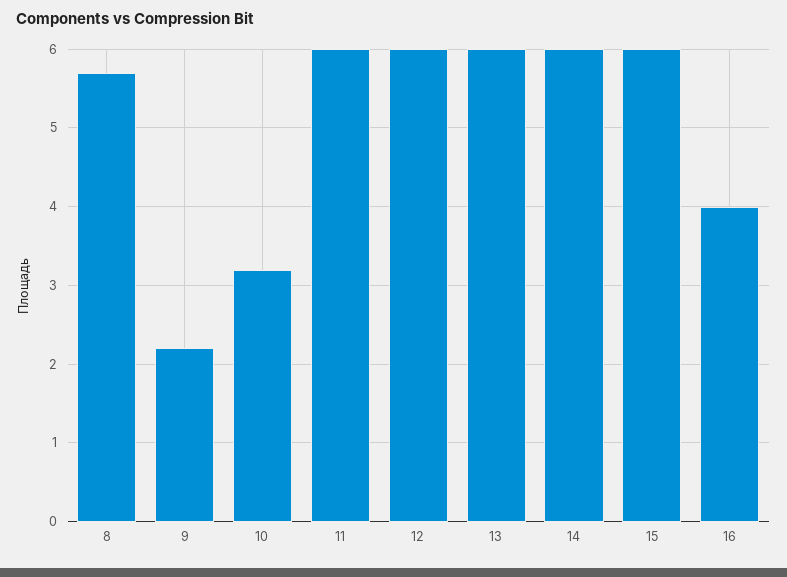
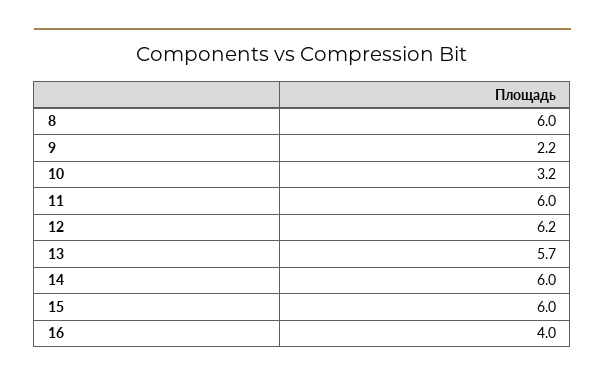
8: 5.7 -> 6
12: 6 -> 6.2
13: 6 -> 5.7

